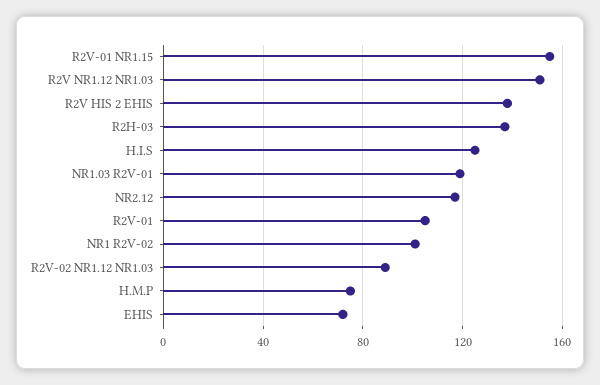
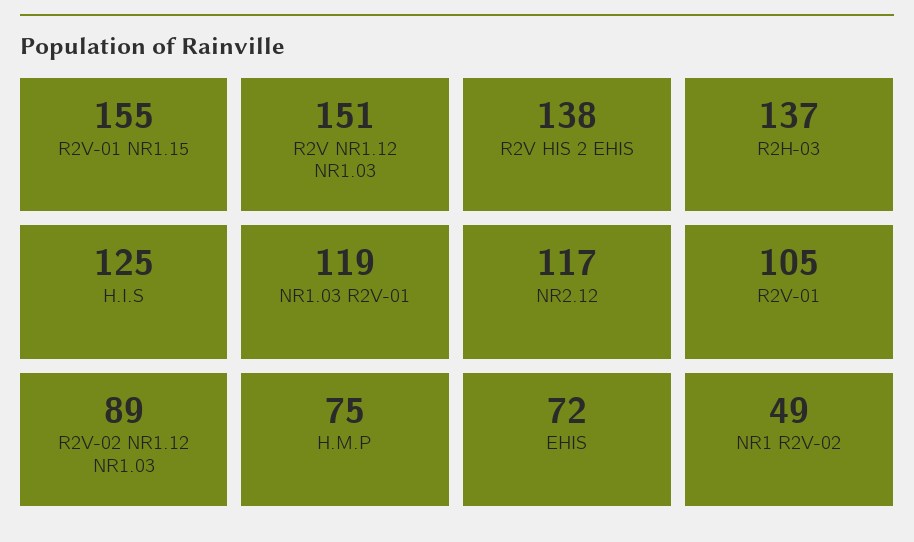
NR1 R2V-02: 100 -> 49

